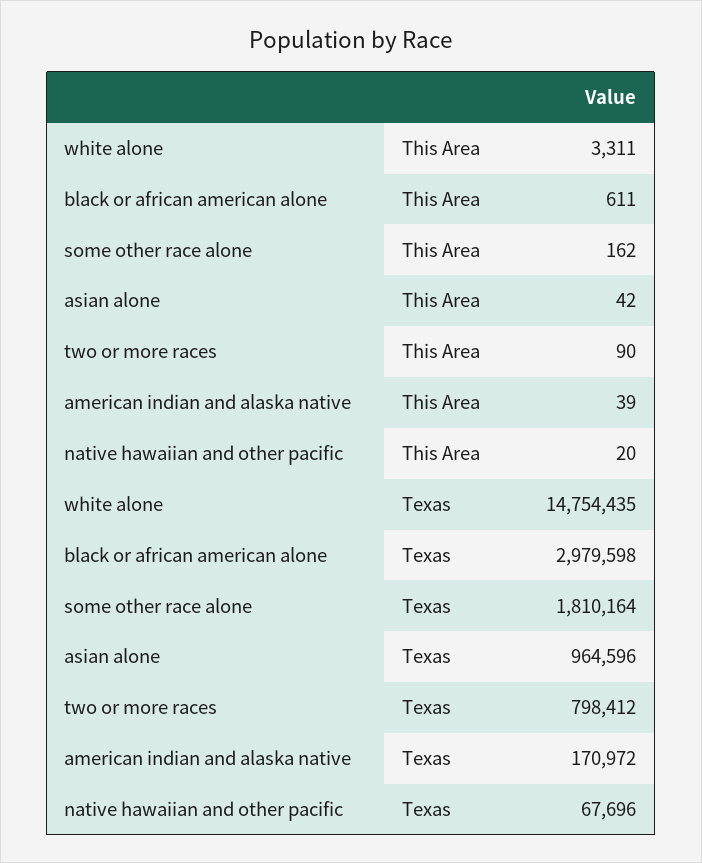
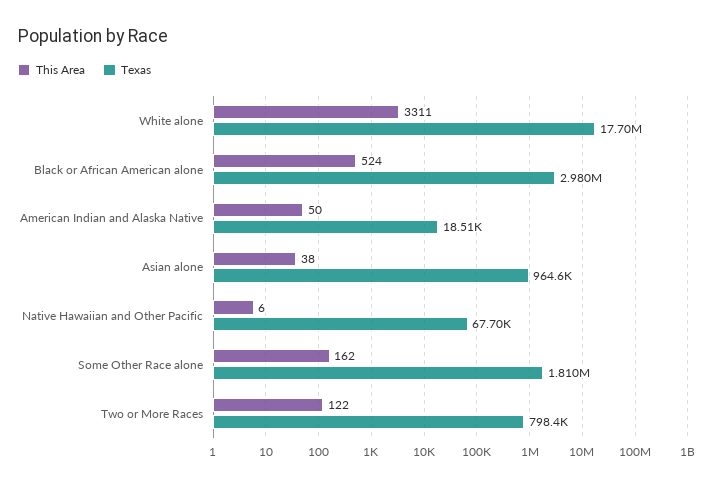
This Area, black or african american alone: 611 -> 524
This Area, asian alone: 42 -> 38
This Area, two or more races: 90 -> 122
This Area, american indian and alaska native: 39 -> 50
This Area, native hawaiian and other pacific: 20 -> 6
Texas, white alone: 14754435 -> 17700000
Texas, american indian and alaska native: 170972 -> 18510

